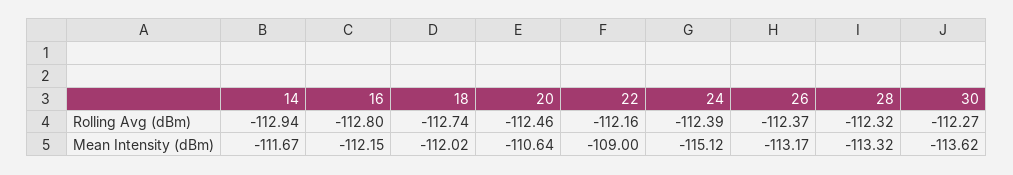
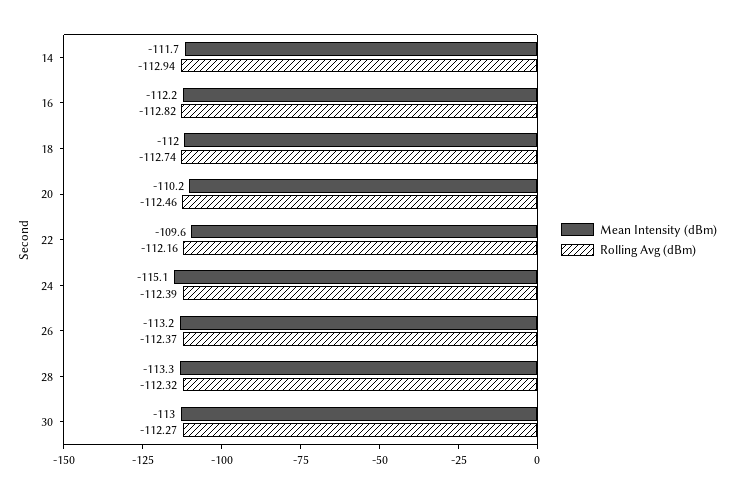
Rolling Avg (dBm), 16: -112.8 -> -112.82
Mean Intensity (dBm), 20: -110.64 -> -110.2
Mean Intensity (dBm), 22: -109 -> -109.6
Mean Intensity (dBm), 30: -113.62 -> -113

